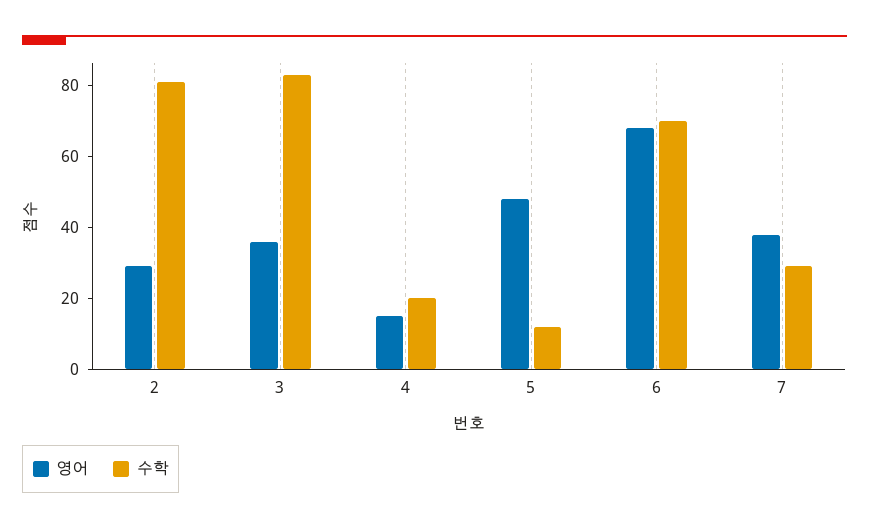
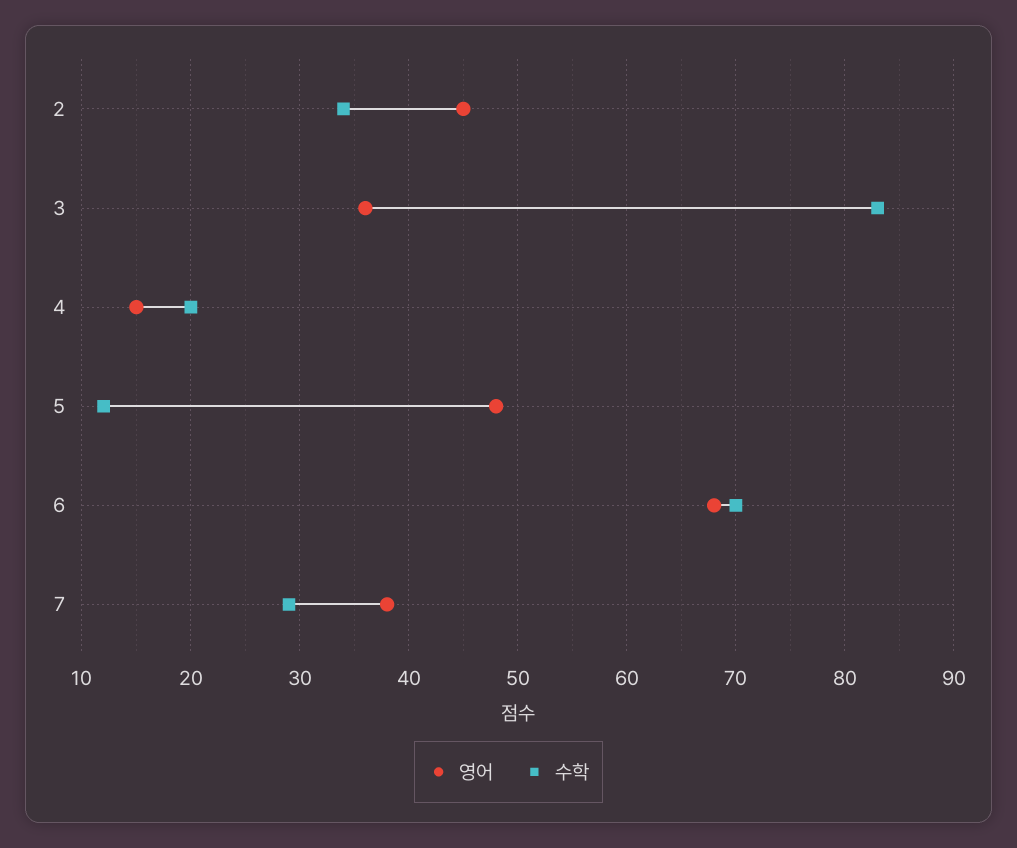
영어, 2: 30 -> 45
수학, 2: 80 -> 34

